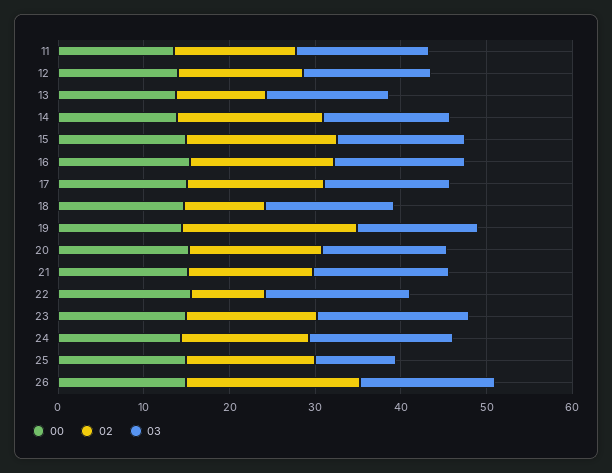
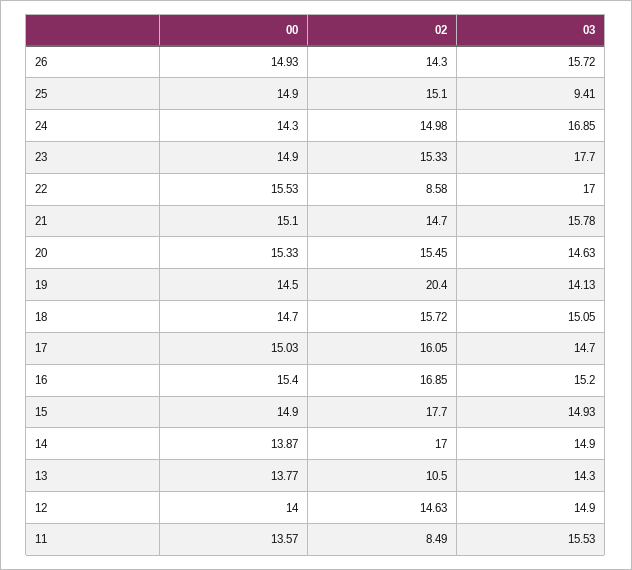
02, 11: 14 -> 8.49
02, 18: 10 -> 15.72
02, 26: 20 -> 14.3

